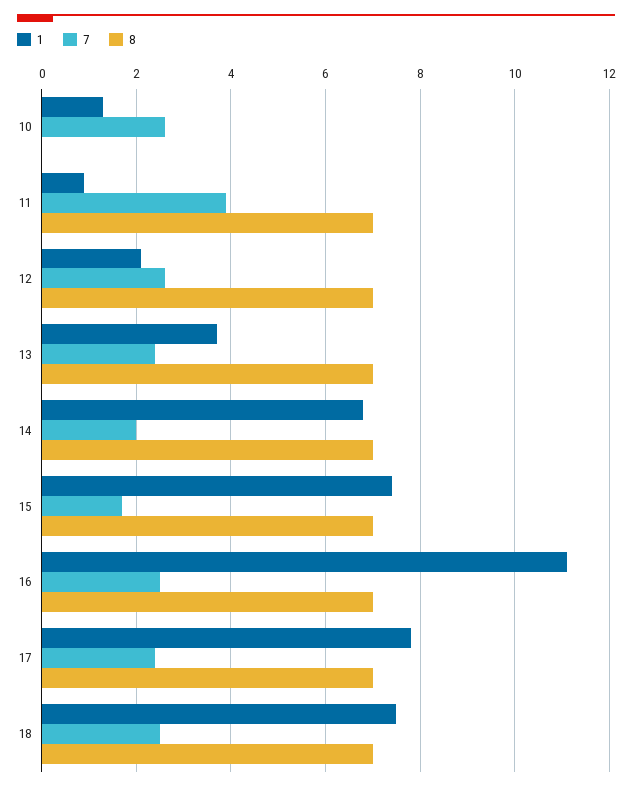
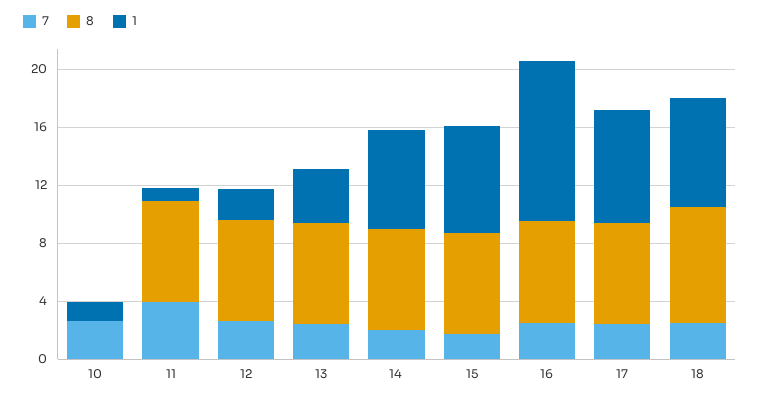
8, 18: 7 -> 8

